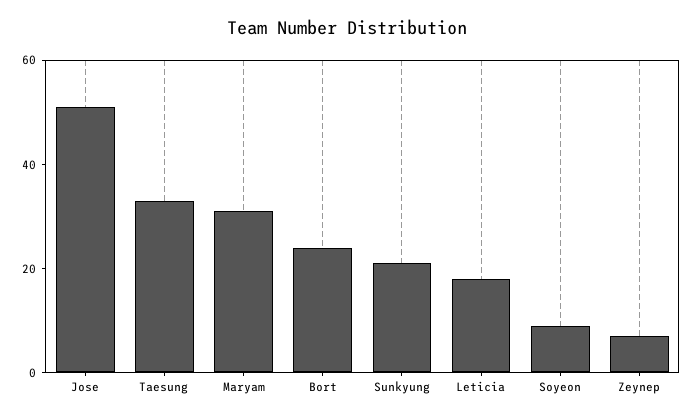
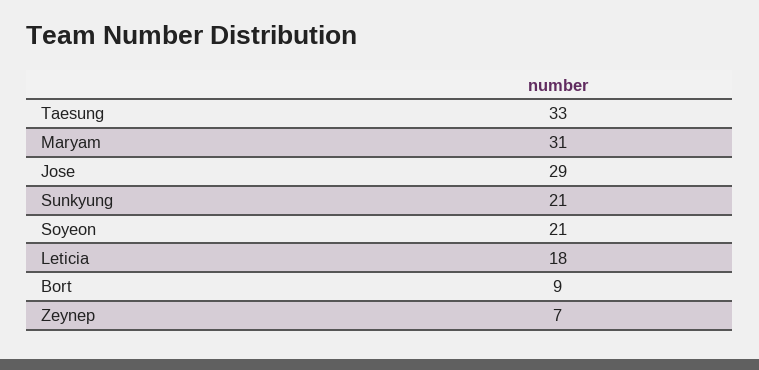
Jose: 50 -> 29
Bort: 25 -> 9
Soyeon: 10 -> 21

